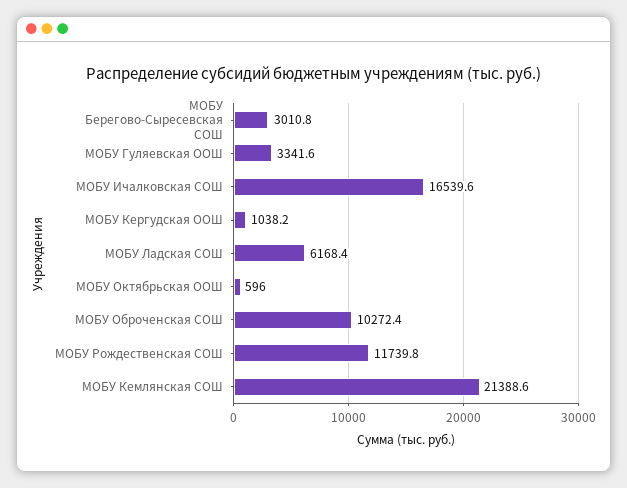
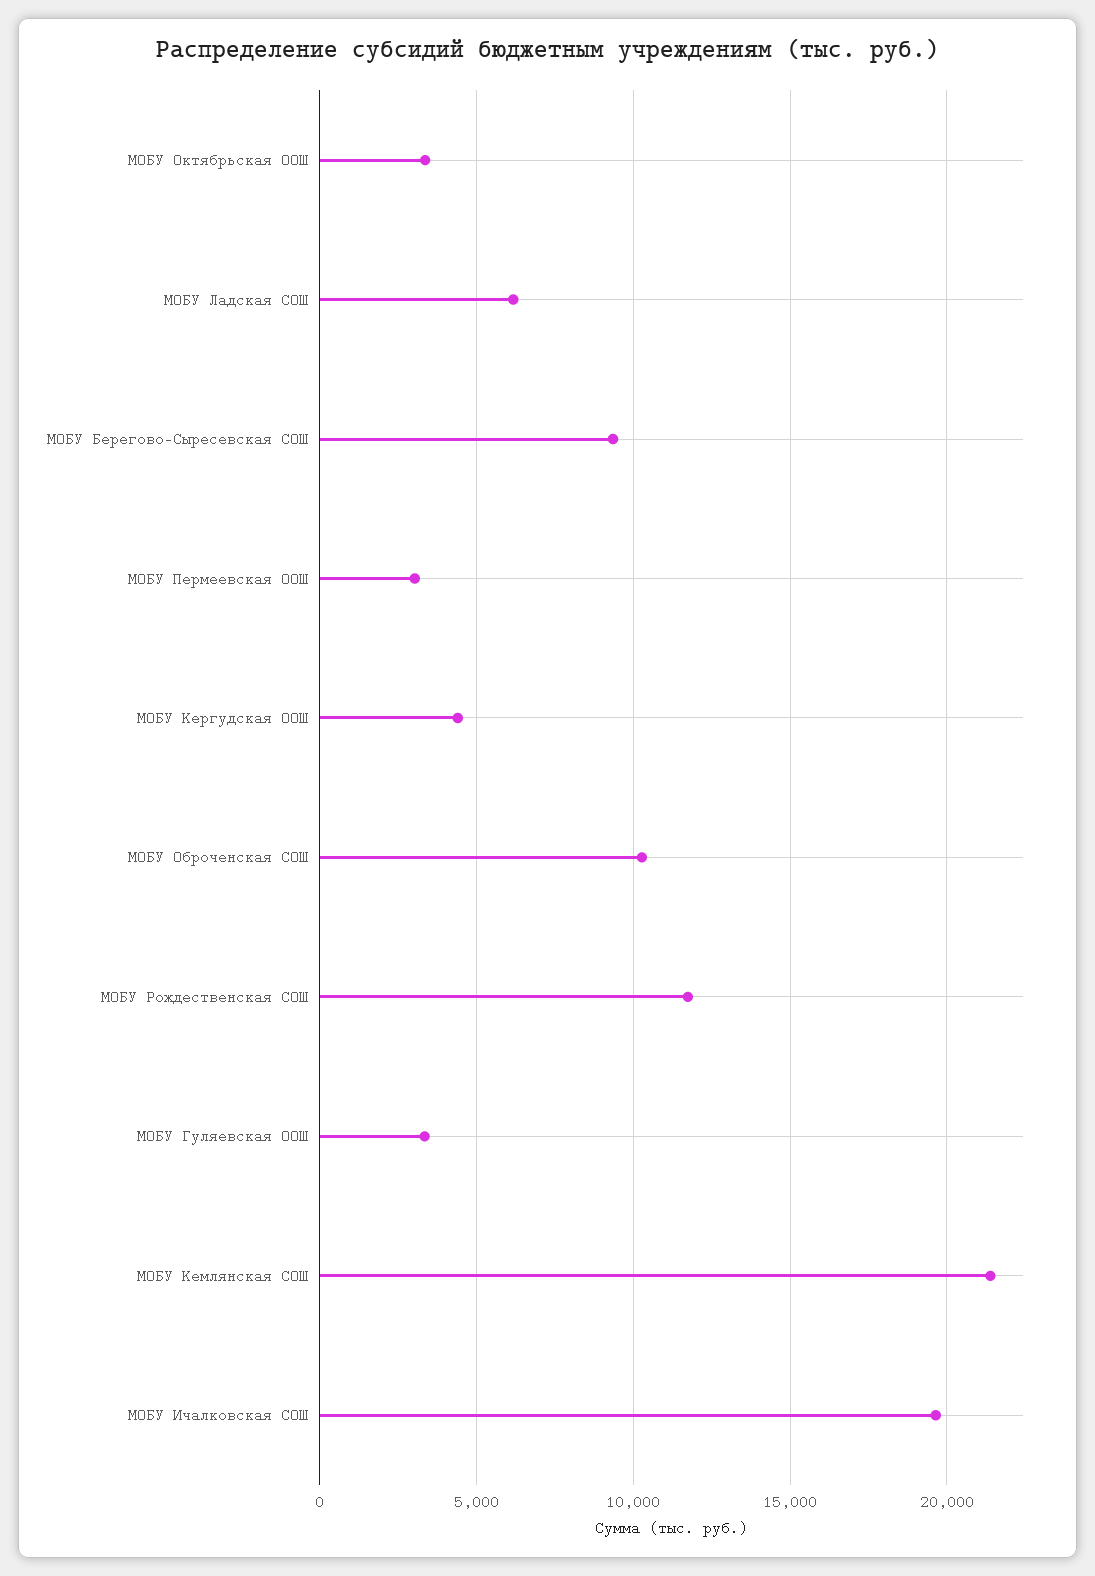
МОБУ Берегово-Сыресевская СОШ: 3010.8 -> 9500
МОБУ Ичалковская СОШ: 16539.6 -> 19500
МОБУ Кергудская ООШ: 1038.2 -> 4500
МОБУ Октябрьская ООШ: 596 -> 3500
МОБУ Пермеевская ООШ: none -> 3000

